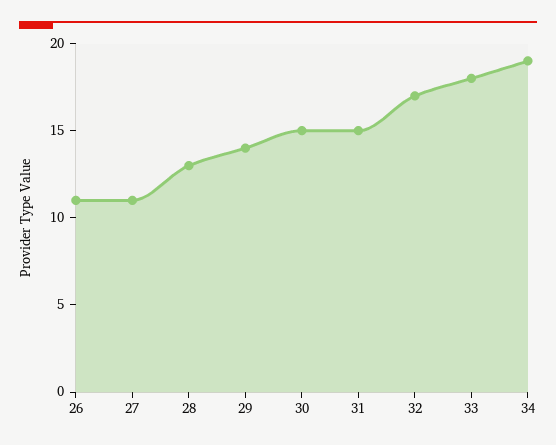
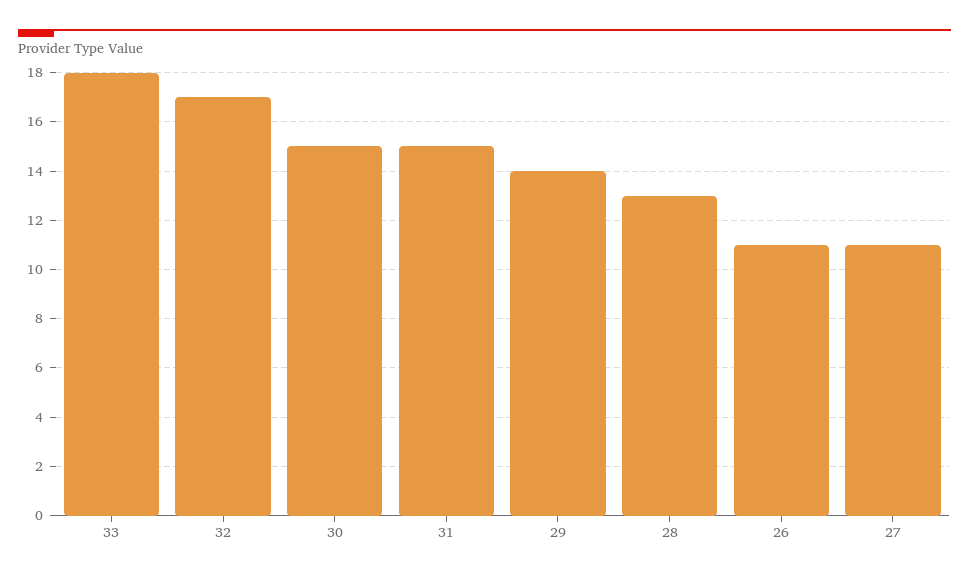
34: 19 -> none

